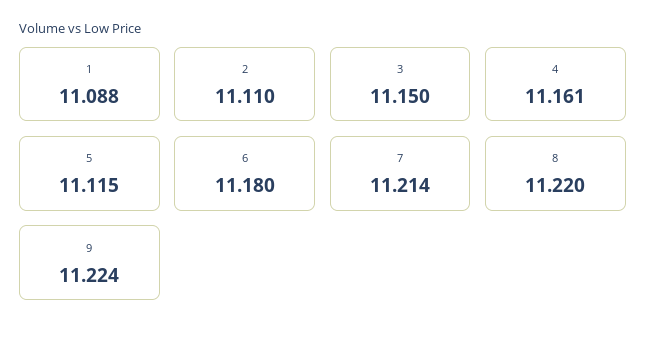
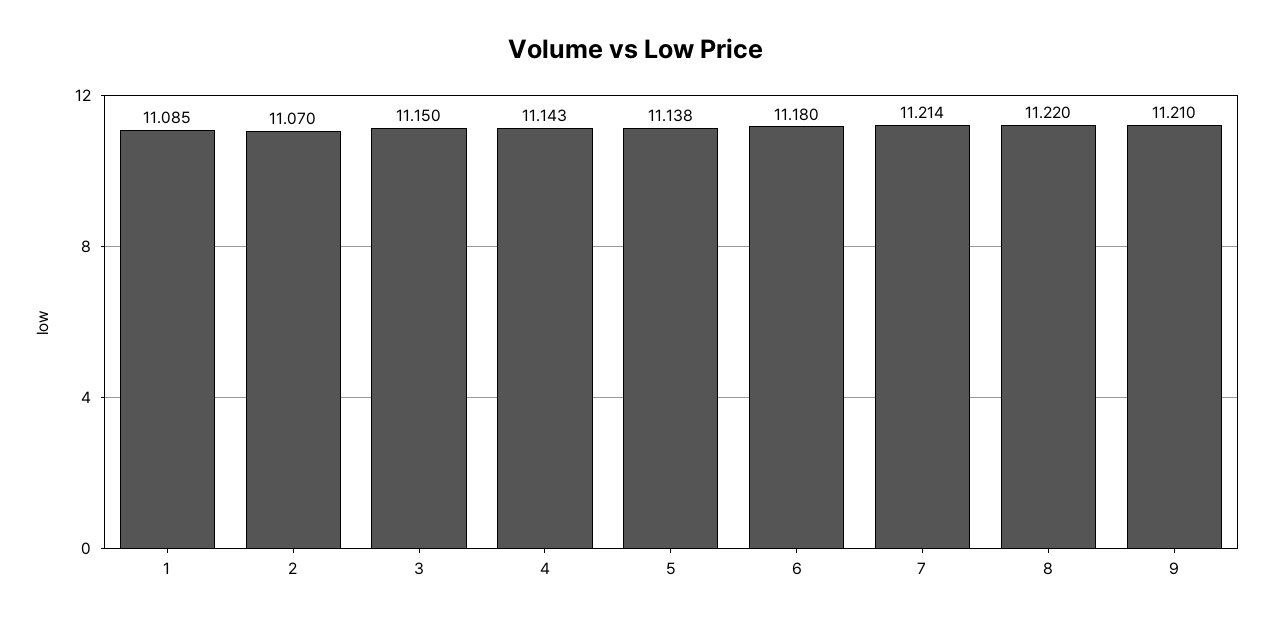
1: 11.088 -> 11.085
2: 11.11 -> 11.07
4: 11.161 -> 11.143
5: 11.115 -> 11.138
9: 11.224 -> 11.21

